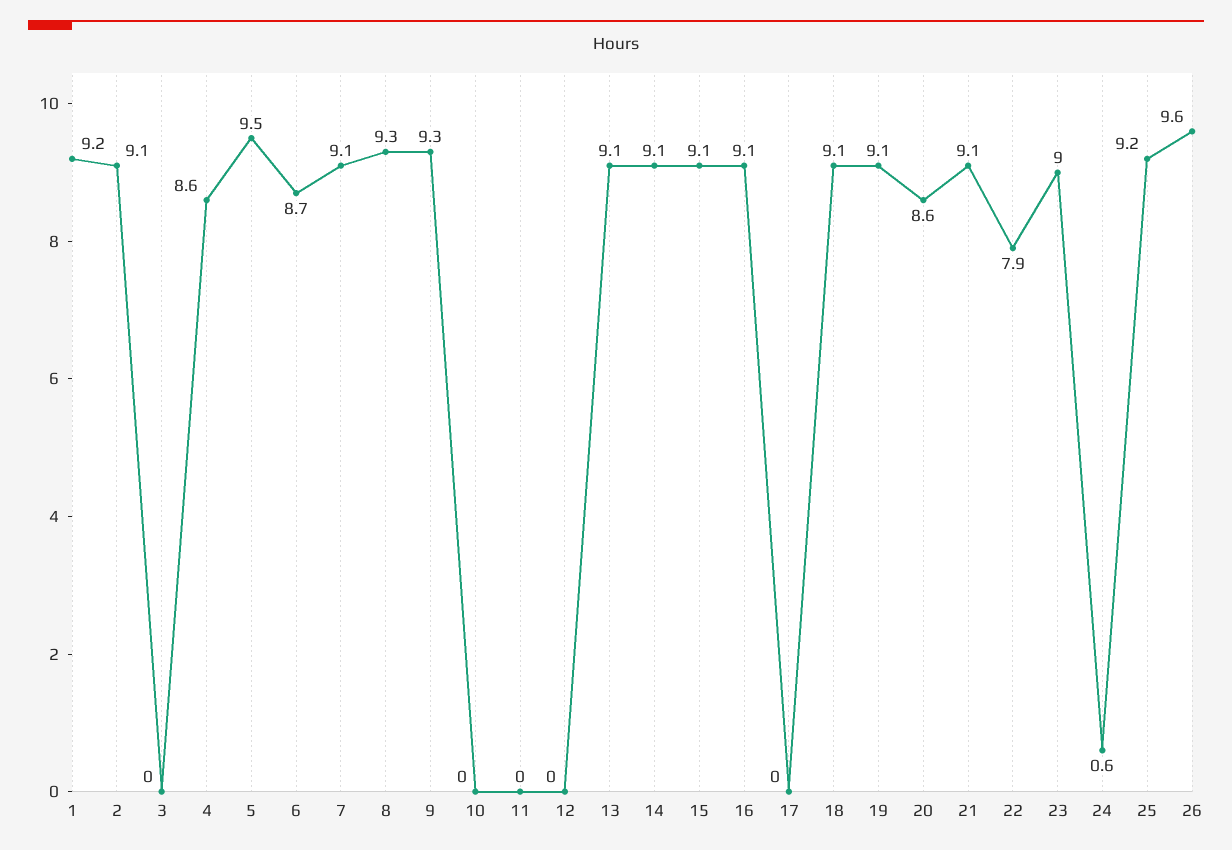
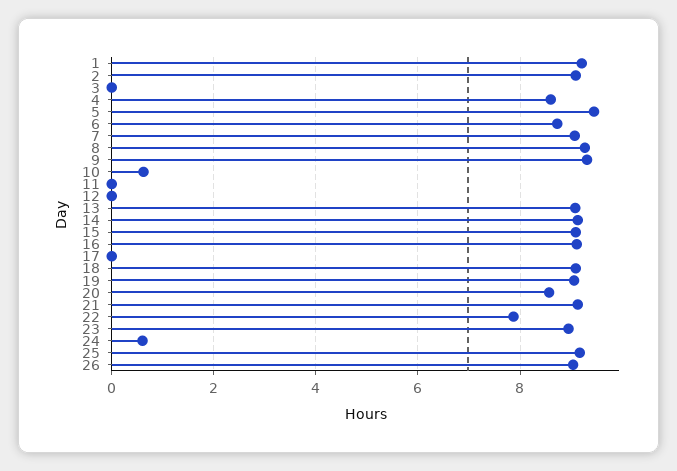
10: 0 -> 0.6
26: 9.6 -> 9

